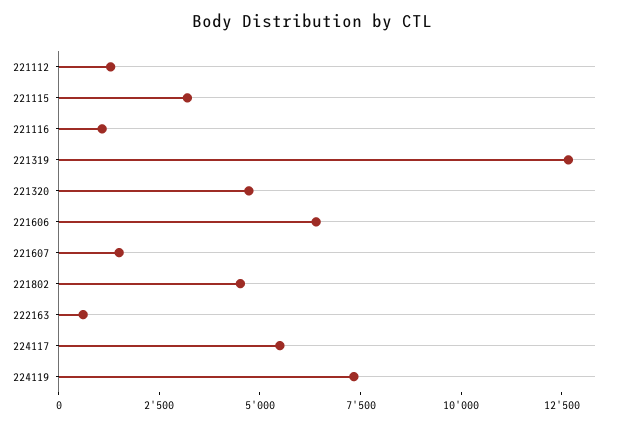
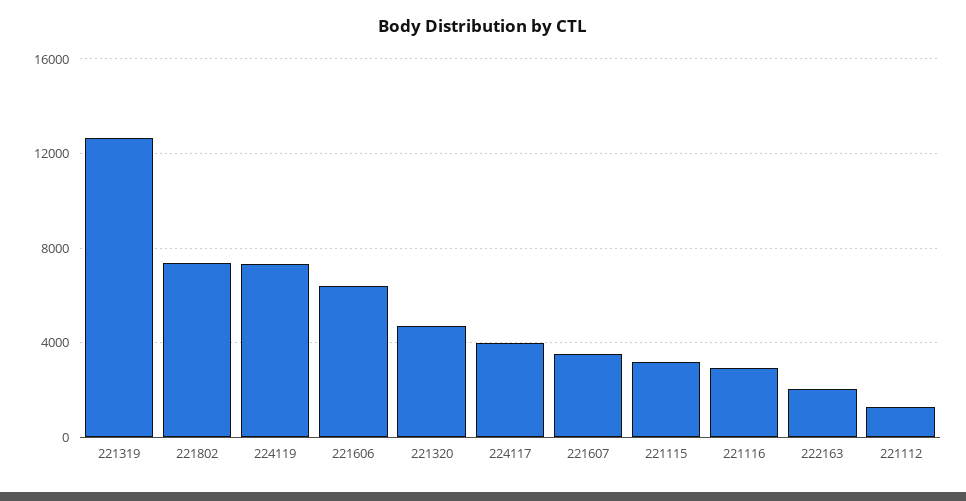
221116: 1000 -> 3000
221607: 1500 -> 3500
221802: 4500 -> 7500
222163: 500 -> 2000
224117: 5500 -> 4000

